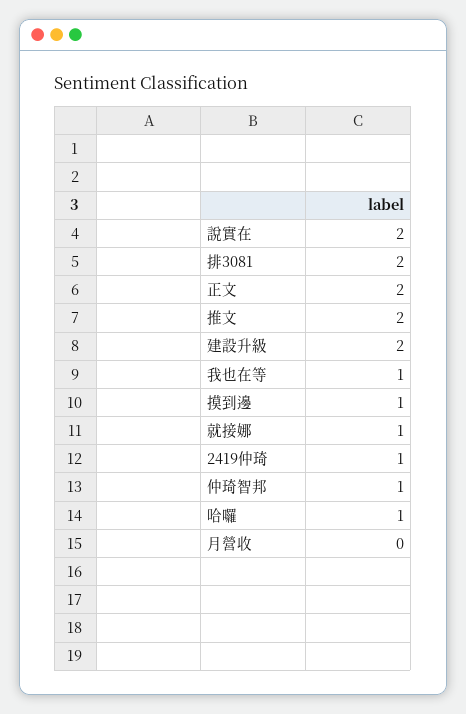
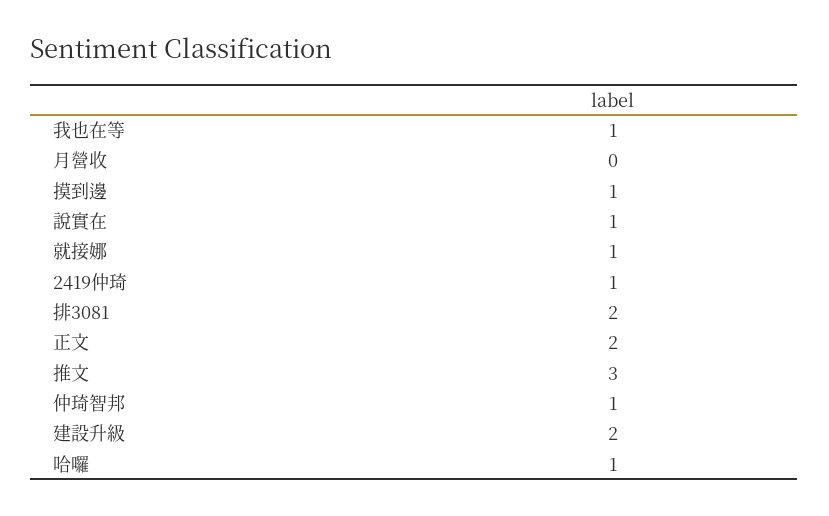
說實在: 2 -> 1
推文: 2 -> 3

